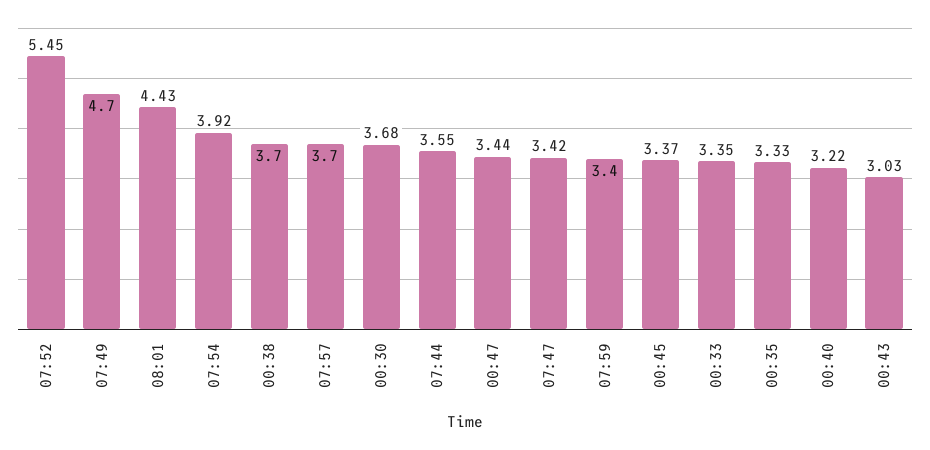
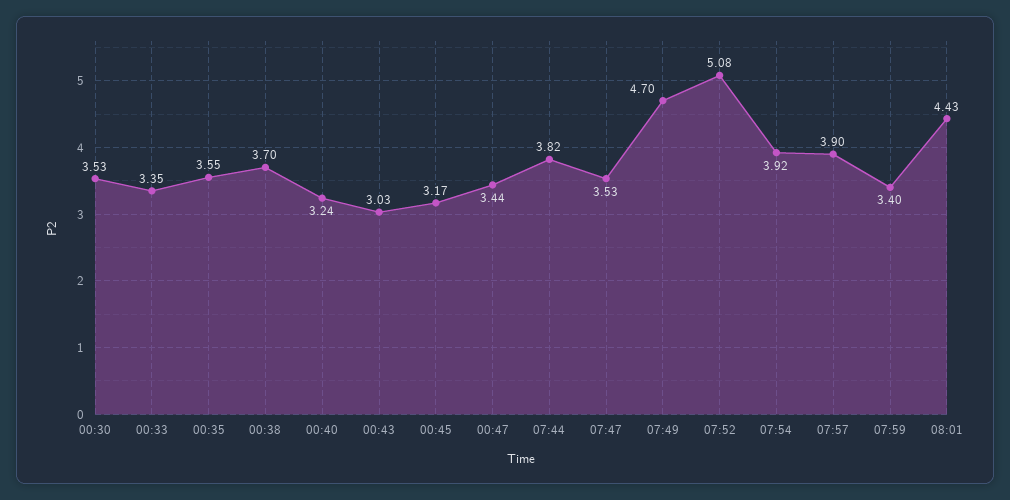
07:52: 5.45 -> 5.08
07:57: 3.7 -> 3.9
00:30: 3.68 -> 3.53
07:44: 3.55 -> 3.82
07:47: 3.42 -> 3.53
00:45: 3.37 -> 3.17
00:35: 3.33 -> 3.55
00:40: 3.22 -> 3.24

